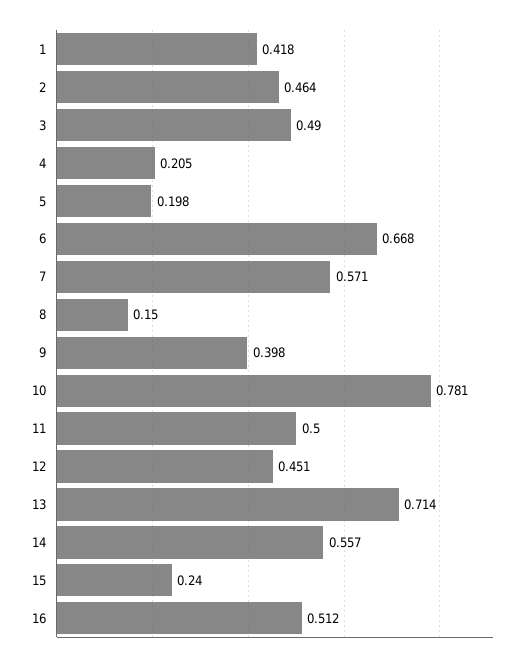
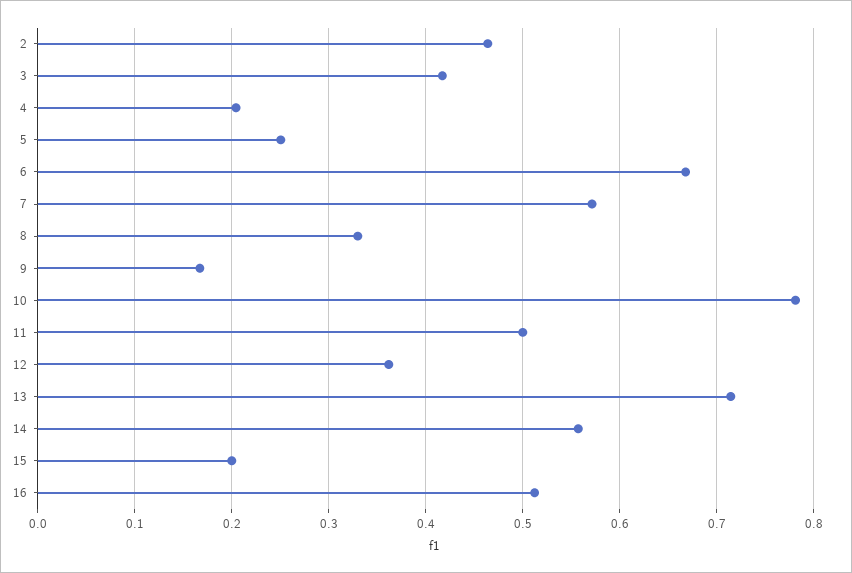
1: 0.418 -> none
3: 0.49 -> 0.42
5: 0.198 -> 0.25
8: 0.15 -> 0.33
9: 0.398 -> 0.17
12: 0.451 -> 0.36
15: 0.24 -> 0.2

